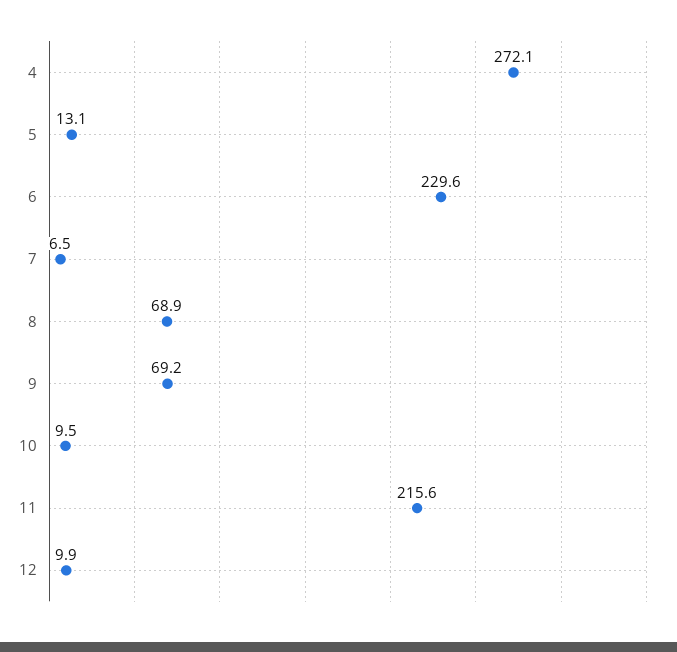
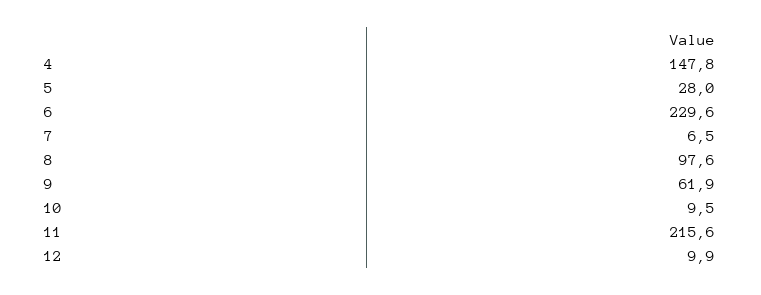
4: 272.1 -> 147.8
5: 13.1 -> 28
8: 68.9 -> 97.6
9: 69.2 -> 61.9

